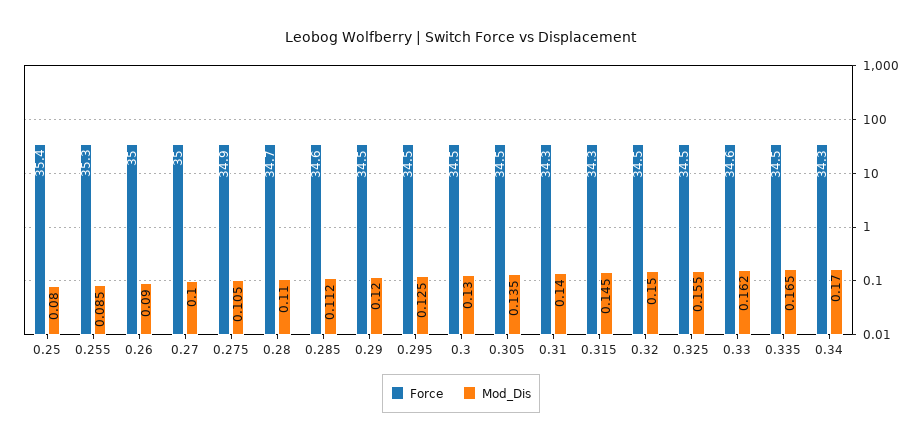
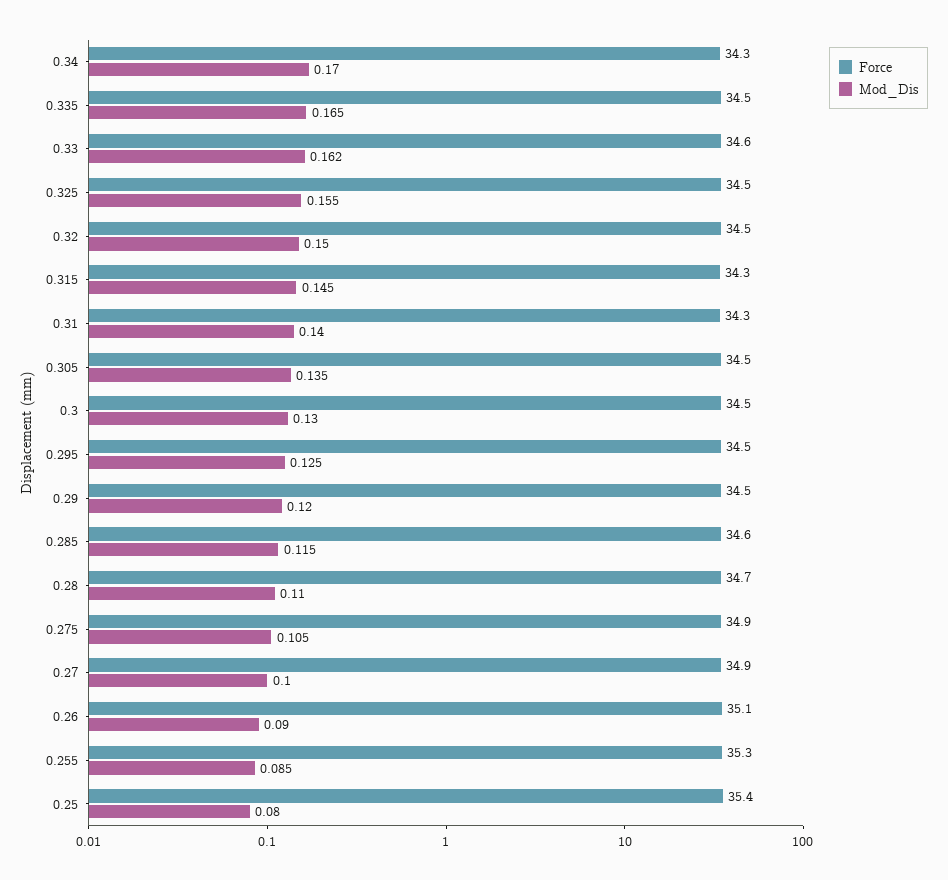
Force, 0.26: 35 -> 35.1
Force, 0.27: 35 -> 34.9
Mod_Dis, 0.285: 0.112 -> 0.115

